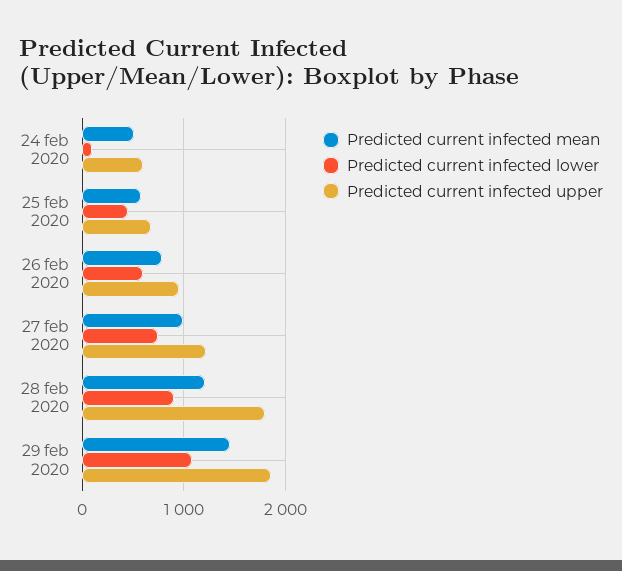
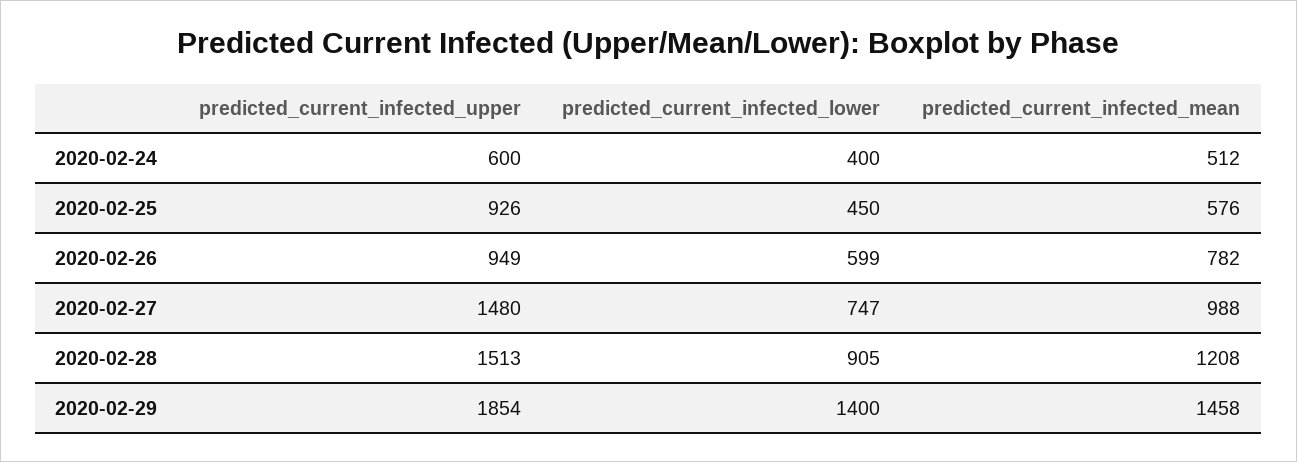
Predicted current infected lower, 24 feb 2020: 100 -> 400
Predicted current infected upper, 25 feb 2020: 700 -> 926
Predicted current infected upper, 27 feb 2020: 1200 -> 1480
Predicted current infected upper, 28 feb 2020: 1800 -> 1513
Predicted current infected lower, 29 feb 2020: 1100 -> 1400

